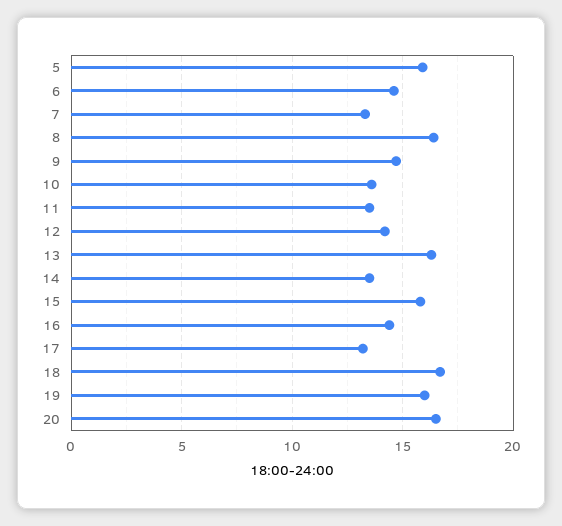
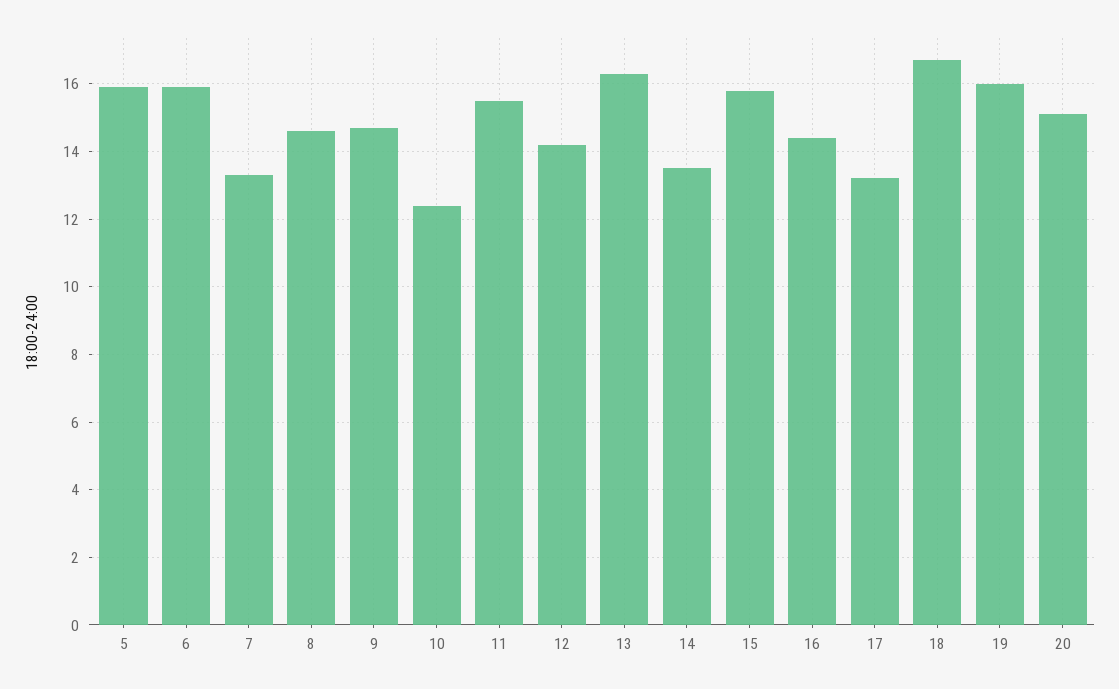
6: 14.5 -> 16
8: 16.5 -> 14.5
10: 13.5 -> 12.5
11: 13.5 -> 15.5
20: 16.5 -> 15

